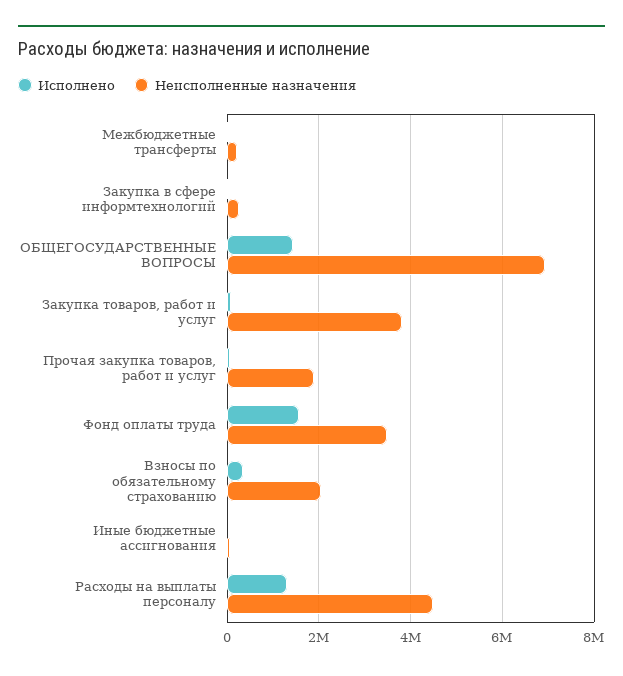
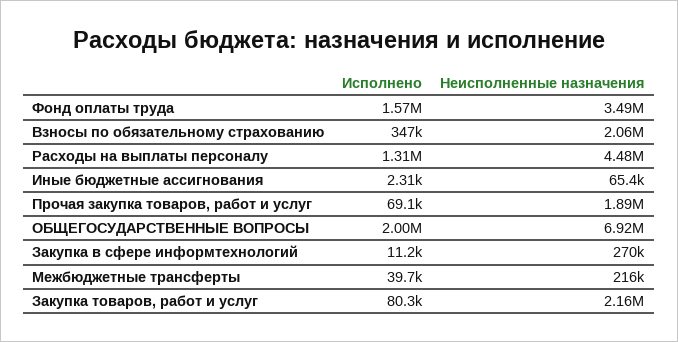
Исполнено, ОБЩЕГОСУДАРСТВЕННЫЕ ВОПРОСЫ: 1400000 -> 2000000
Неисполненные назначения, Закупка товаров, работ и услуг: 3800000 -> 2160000

